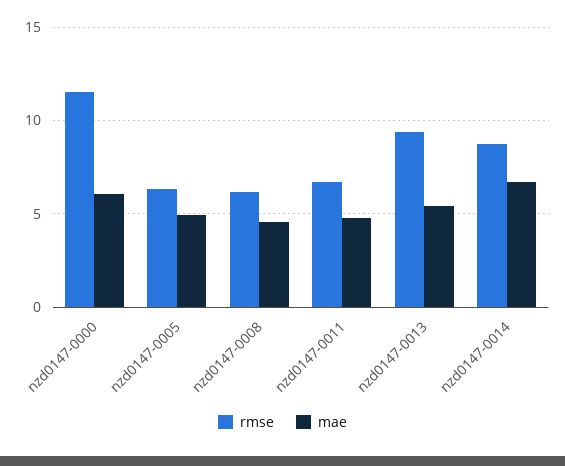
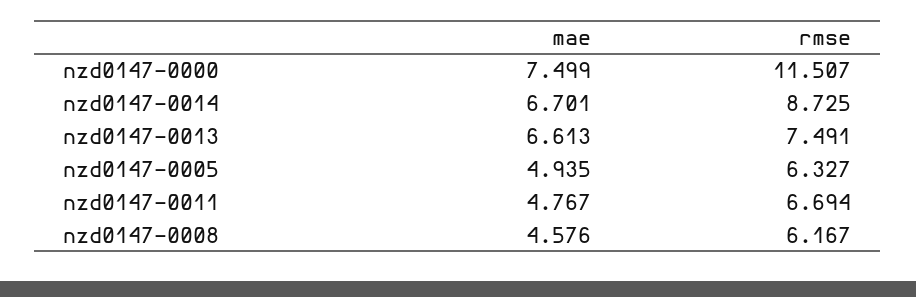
mae, nzd0147-0000: 6 -> 7.499
rmse, nzd0147-0013: 9.5 -> 7.491
mae, nzd0147-0013: 5.5 -> 6.613

